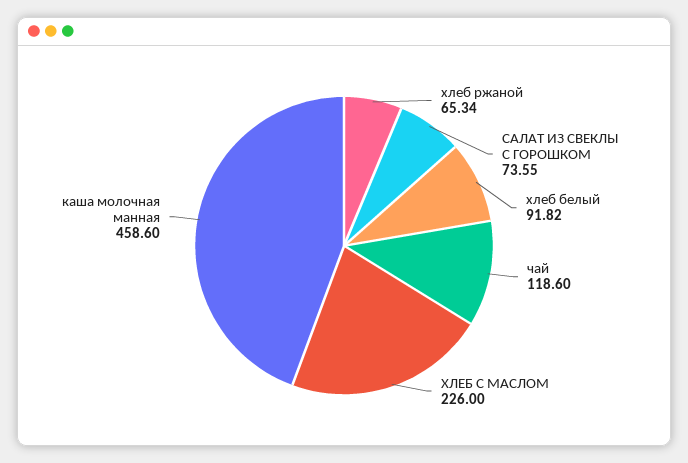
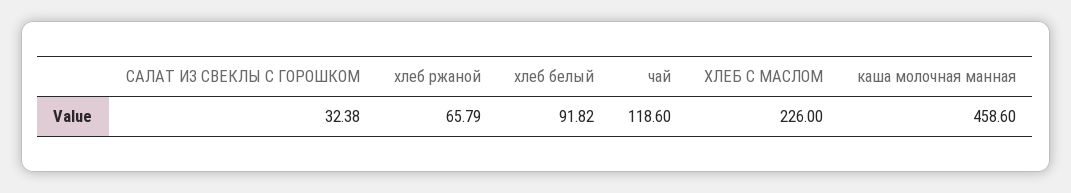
хлеб ржаной: 65.34 -> 65.79
САЛАТ ИЗ СВЕКЛЫ С ГОРОШКОМ: 73.55 -> 32.38

